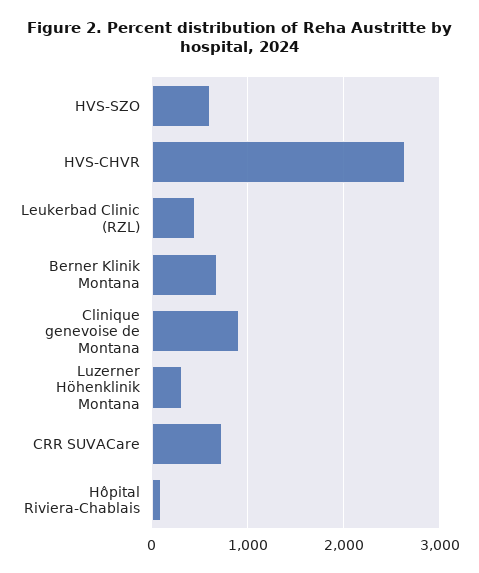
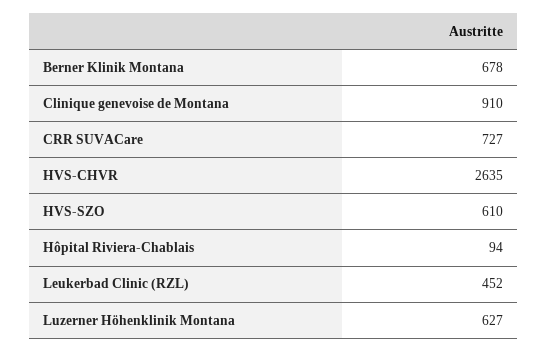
Luzerner Höhenklinik Montana: 300 -> 627

